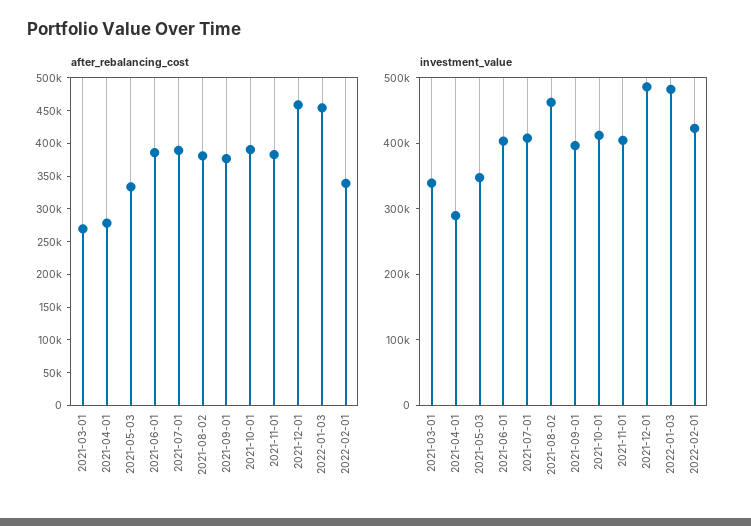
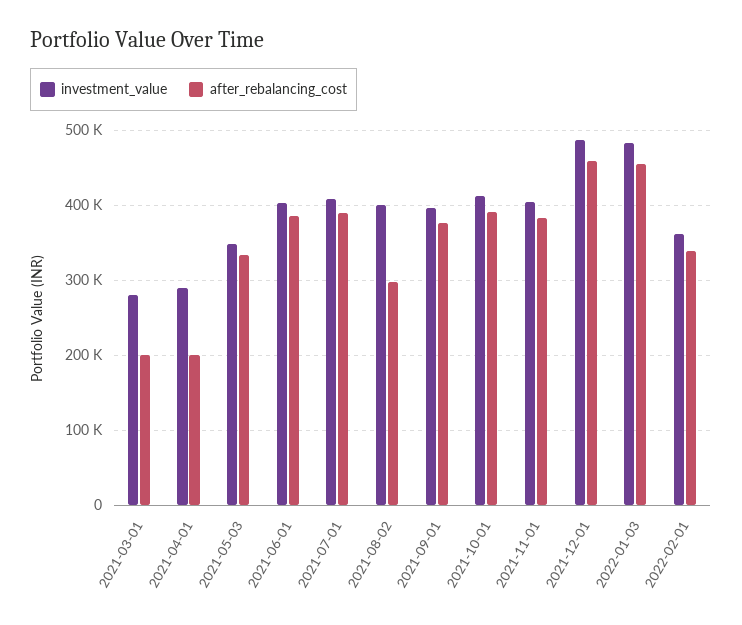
after_rebalancing_cost, 2021-03-01: 275000 -> 200000
after_rebalancing_cost, 2021-04-01: 275000 -> 200000
after_rebalancing_cost, 2021-08-02: 375000 -> 300000
investment_value, 2021-03-01: 340000 -> 280000
investment_value, 2021-08-02: 460000 -> 400000
investment_value, 2022-02-01: 420000 -> 360000

